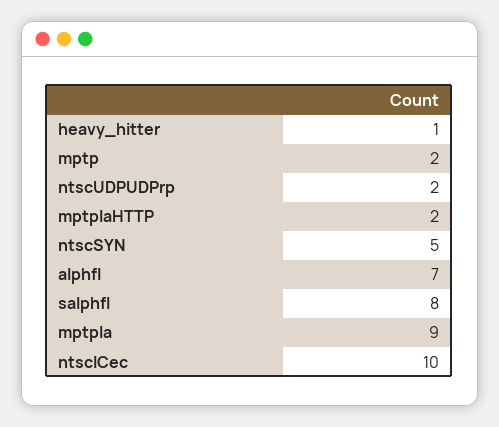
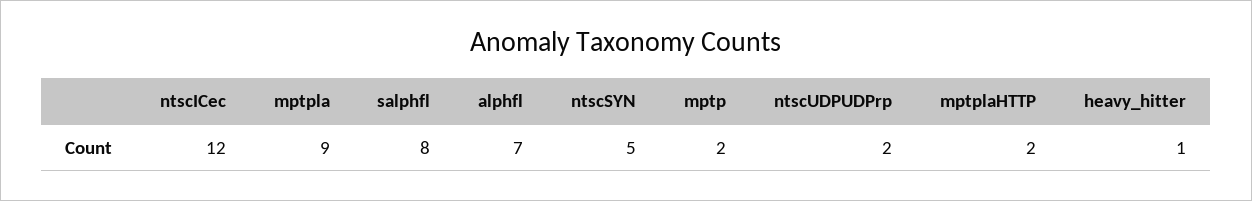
ntscICec: 10 -> 12

